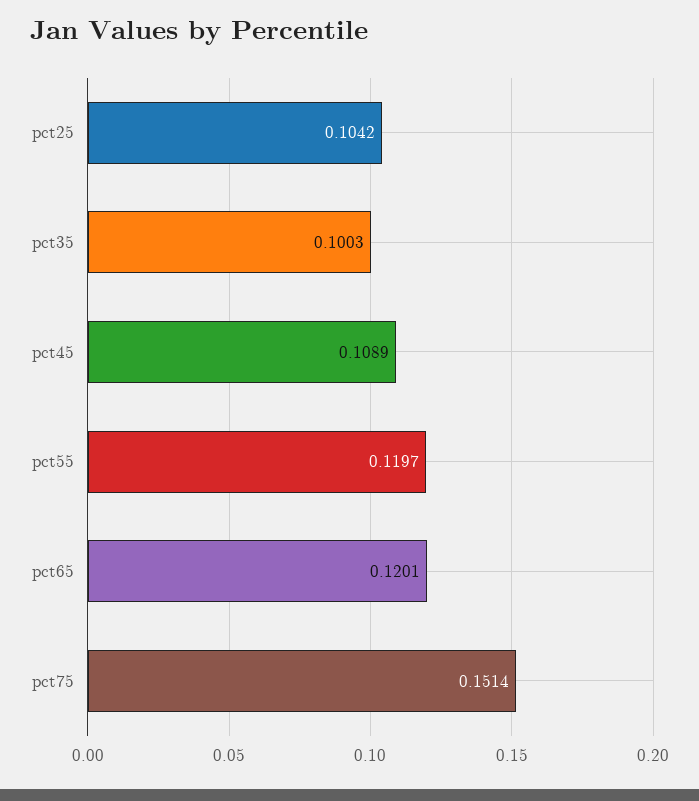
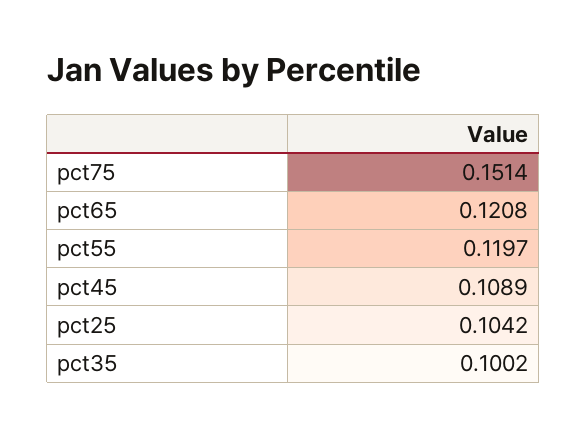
pct35: 0.1003 -> 0.1002
pct65: 0.1201 -> 0.1208

